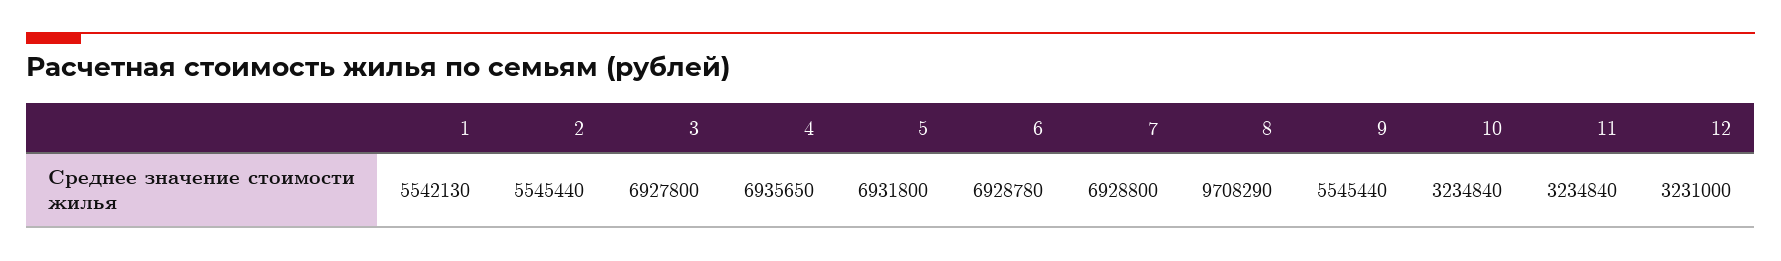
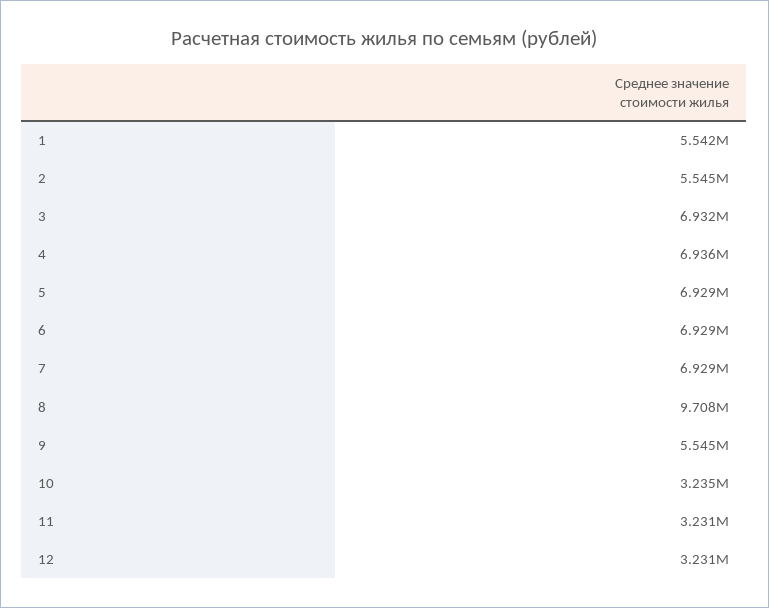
3: 6927800 -> 6932000
5: 6931800 -> 6929000
11: 3234840 -> 3231000

